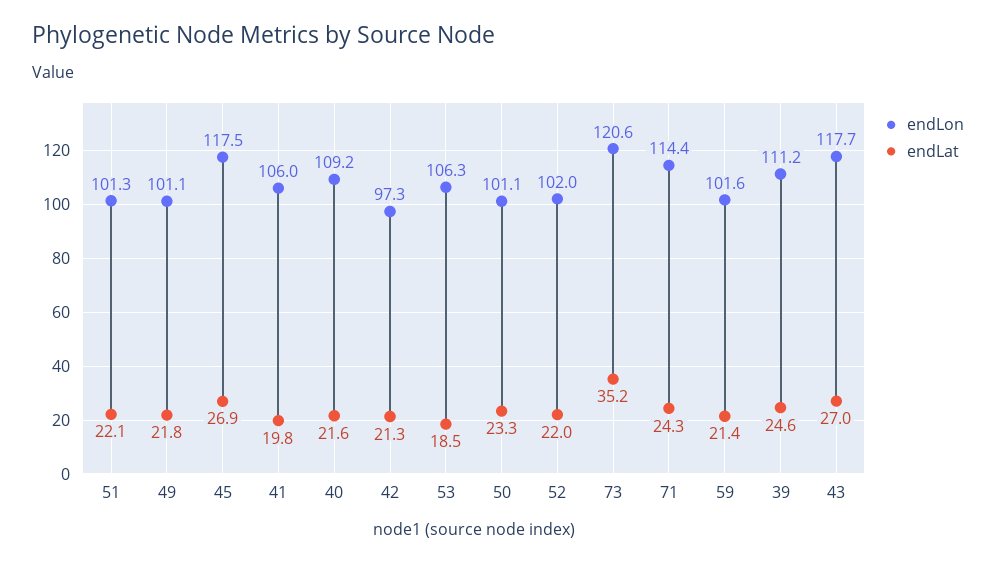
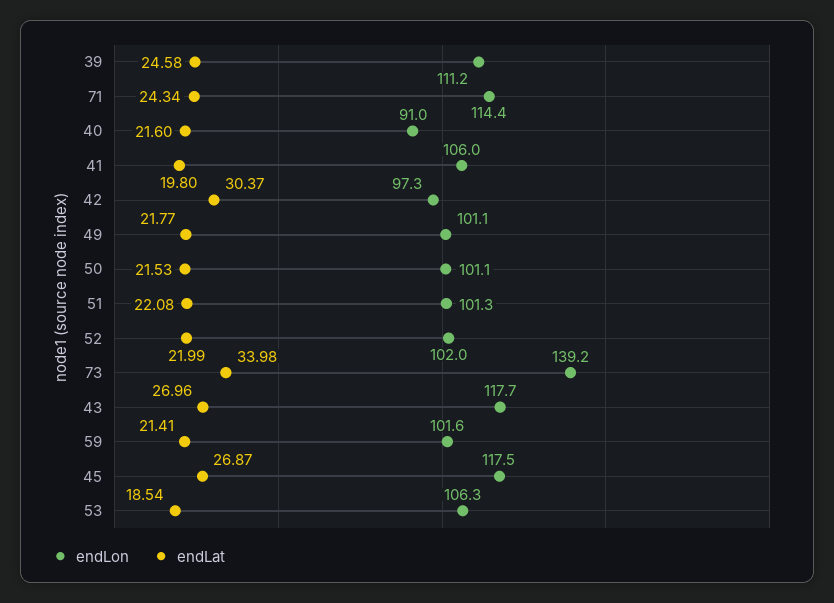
endLon, 40: 109.2 -> 91
endLat, 42: 21.3 -> 30.37
endLat, 50: 23.3 -> 21.53
endLon, 73: 120.6 -> 139.2
endLat, 73: 35.2 -> 33.98

